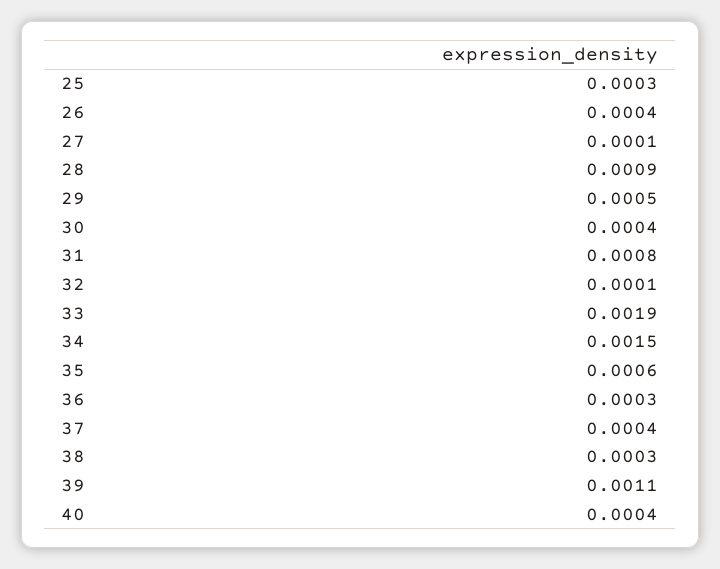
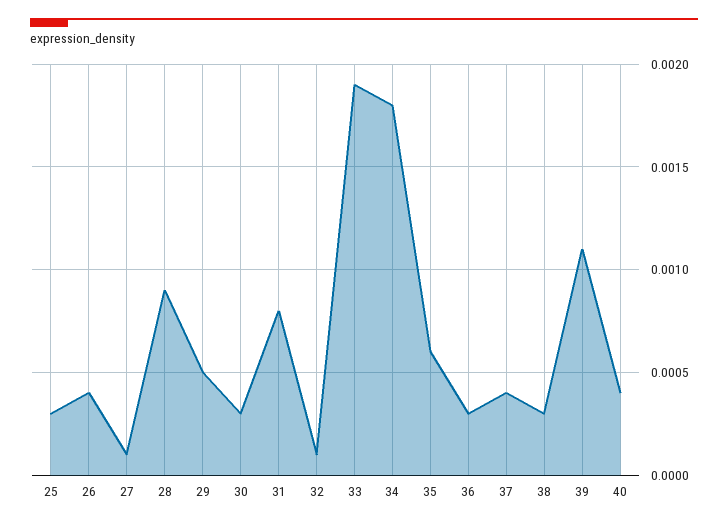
30: 0.0004 -> 0.0003
34: 0.0015 -> 0.0018

